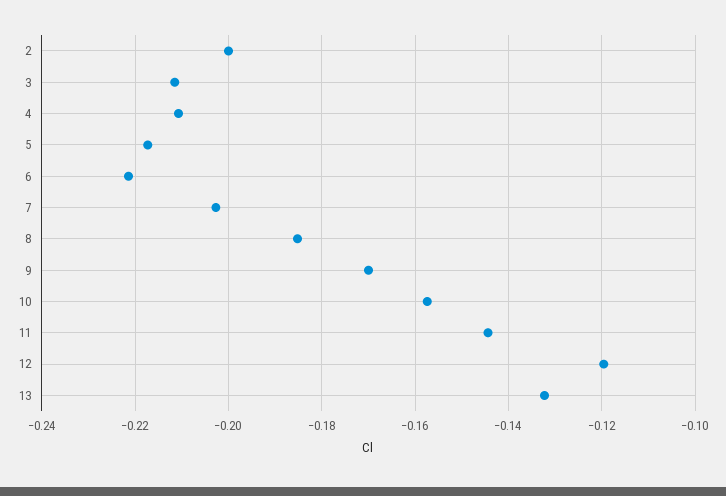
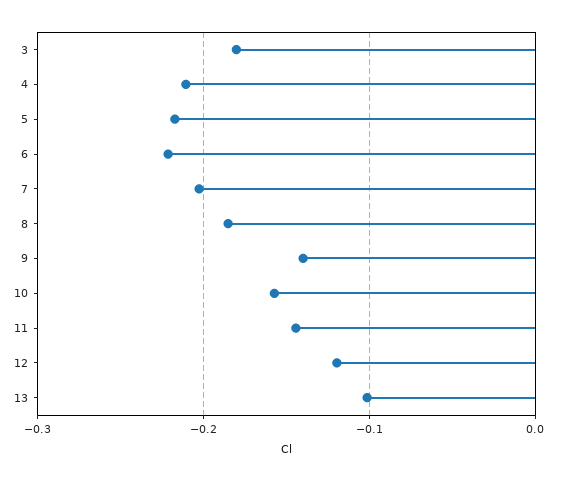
2: -0.2 -> none
3: -0.212 -> -0.18
9: -0.17 -> -0.14
13: -0.132 -> -0.1

